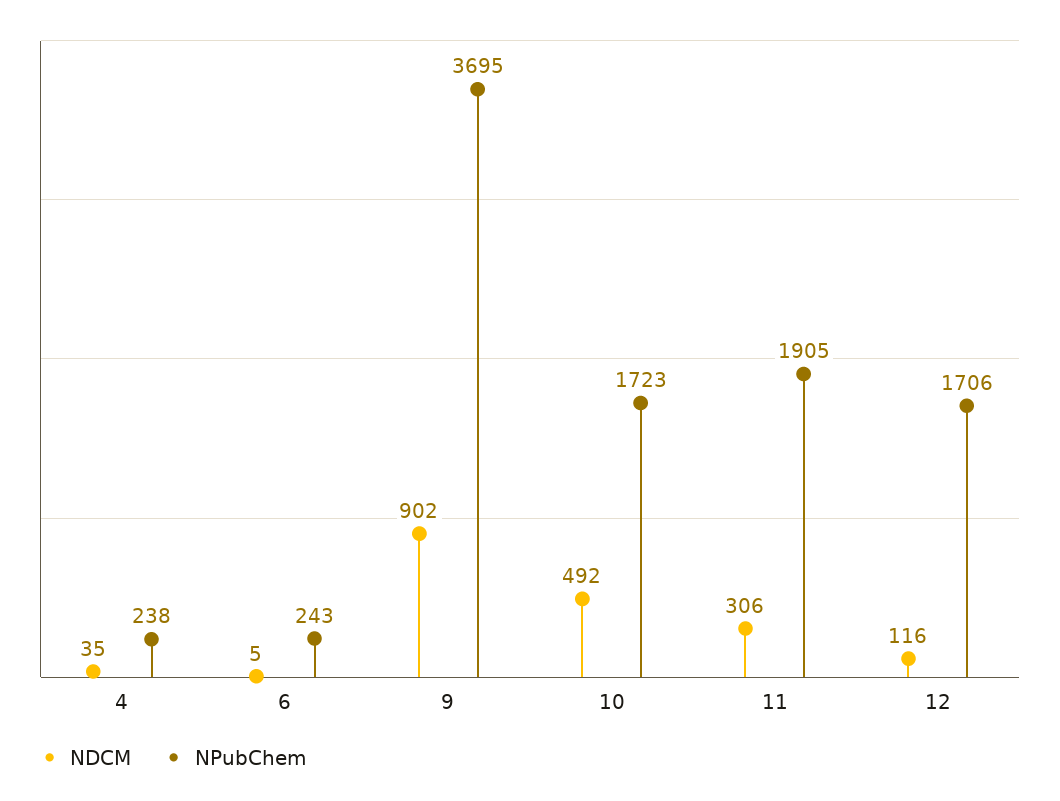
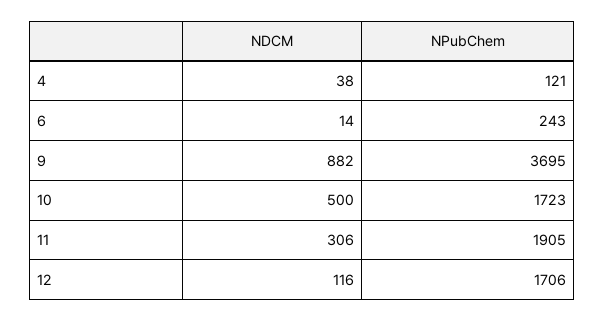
NDCM, 4: 35 -> 38
NPubChem, 4: 238 -> 121
NDCM, 6: 5 -> 14
NDCM, 9: 902 -> 882
NDCM, 10: 492 -> 500

